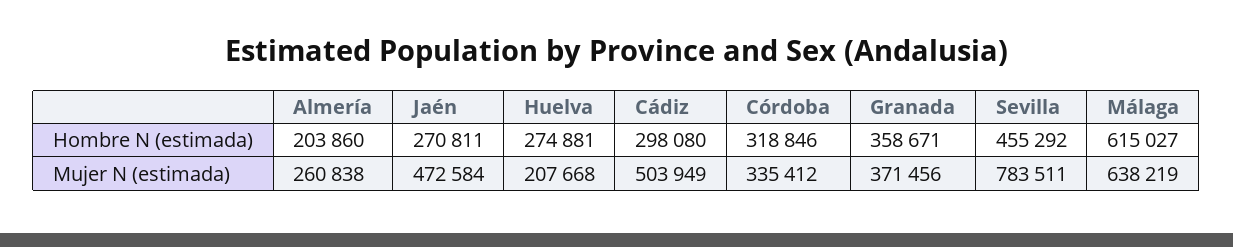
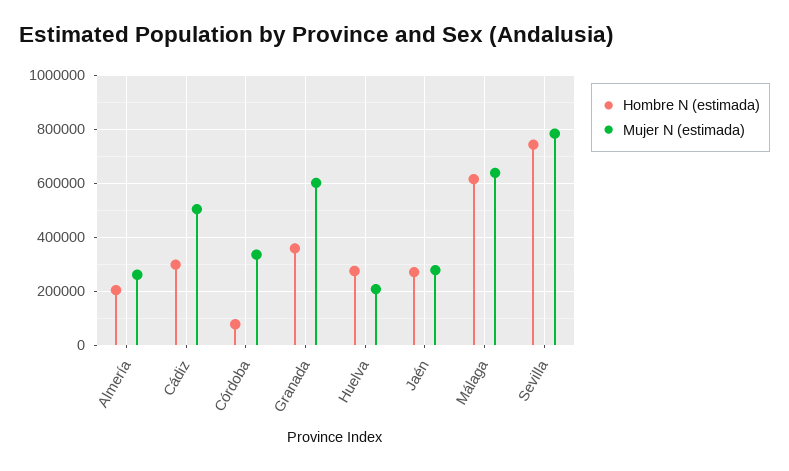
Hombre N (estimada), Córdoba: 318846 -> 75000
Hombre N (estimada), Sevilla: 455292 -> 750000
Mujer N (estimada), Jaén: 472584 -> 275000
Mujer N (estimada), Granada: 371456 -> 600000

